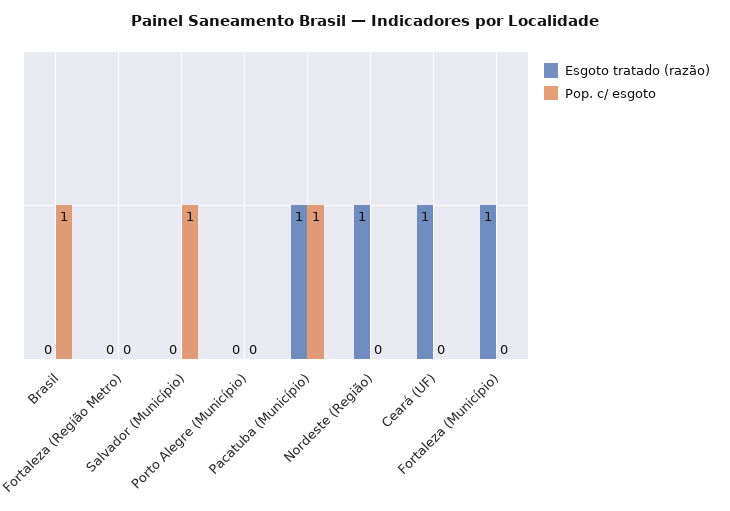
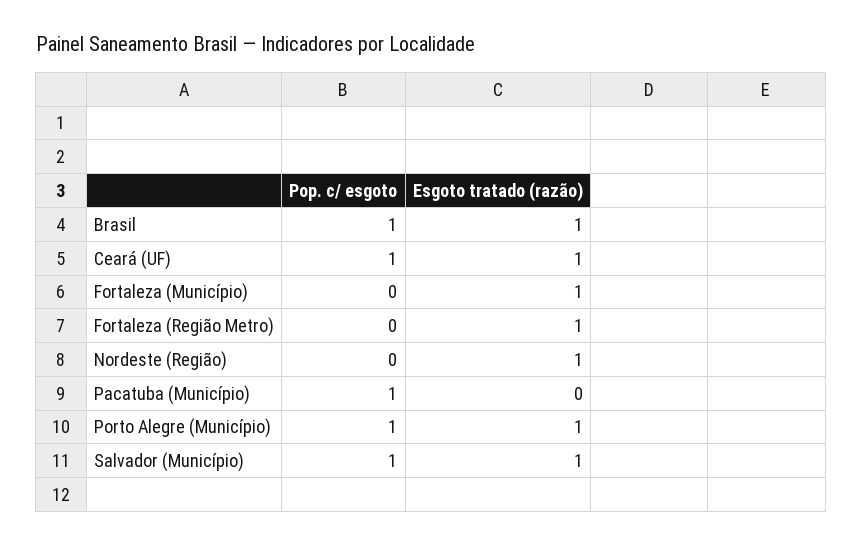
Esgoto tratado (razão), Brasil: 0 -> 1
Esgoto tratado (razão), Fortaleza (Região Metro): 0 -> 1
Esgoto tratado (razão), Salvador (Município): 0 -> 1
Esgoto tratado (razão), Porto Alegre (Município): 0 -> 1
Pop. c/ esgoto, Porto Alegre (Município): 0 -> 1
Esgoto tratado (razão), Pacatuba (Município): 1 -> 0
Pop. c/ esgoto, Ceará (UF): 0 -> 1

